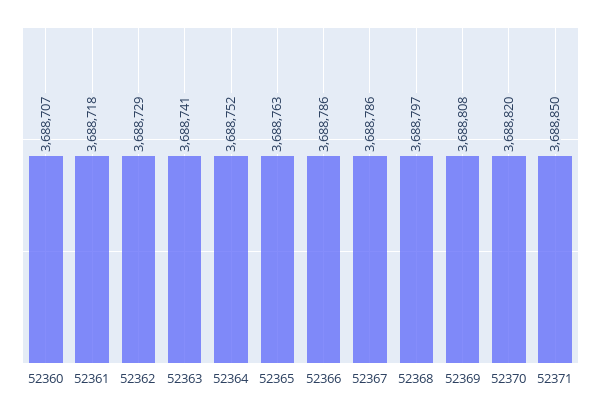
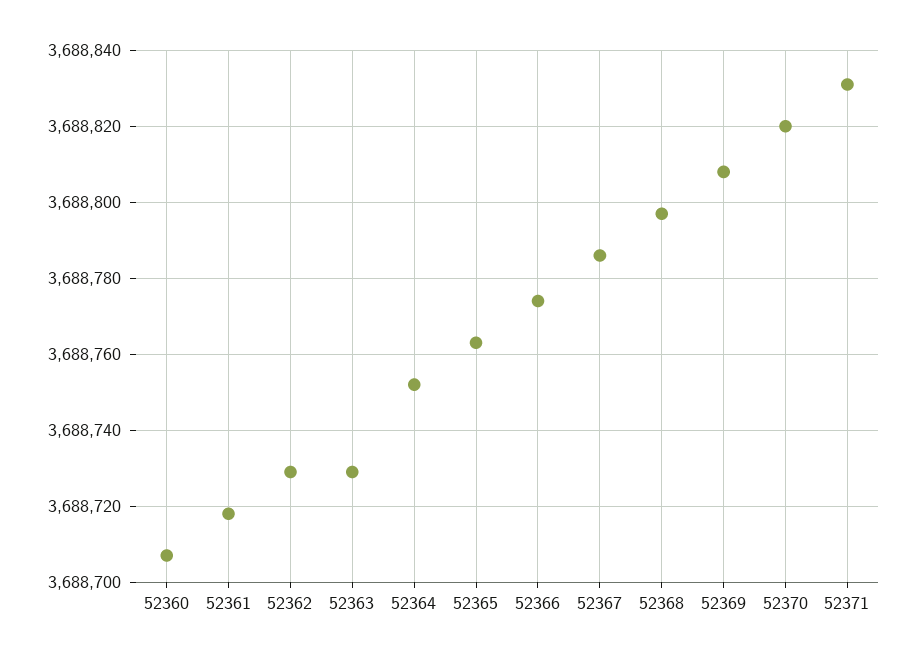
52363: 3688741 -> 3688730
52366: 3688786 -> 3688775
52371: 3688850 -> 3688830

